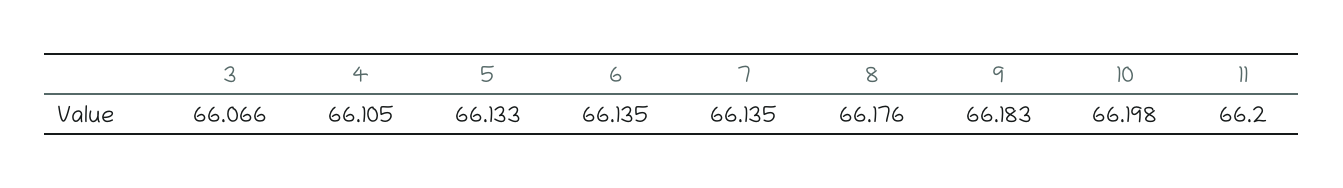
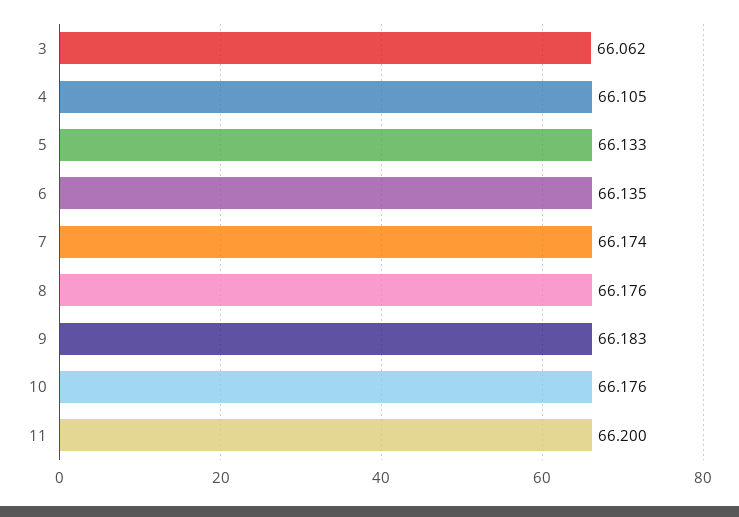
3: 66.066 -> 66.062
7: 66.135 -> 66.174
10: 66.198 -> 66.176

